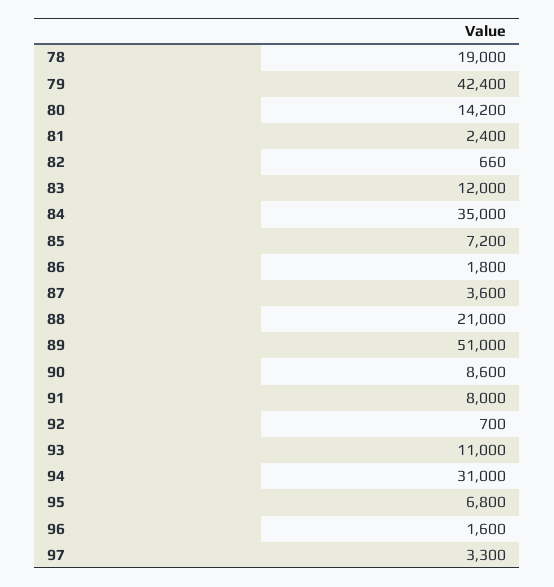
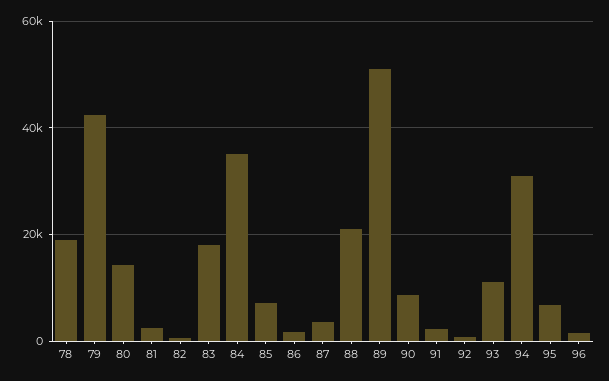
83: 12000 -> 18000
91: 8000 -> 2000
97: 3300 -> none

